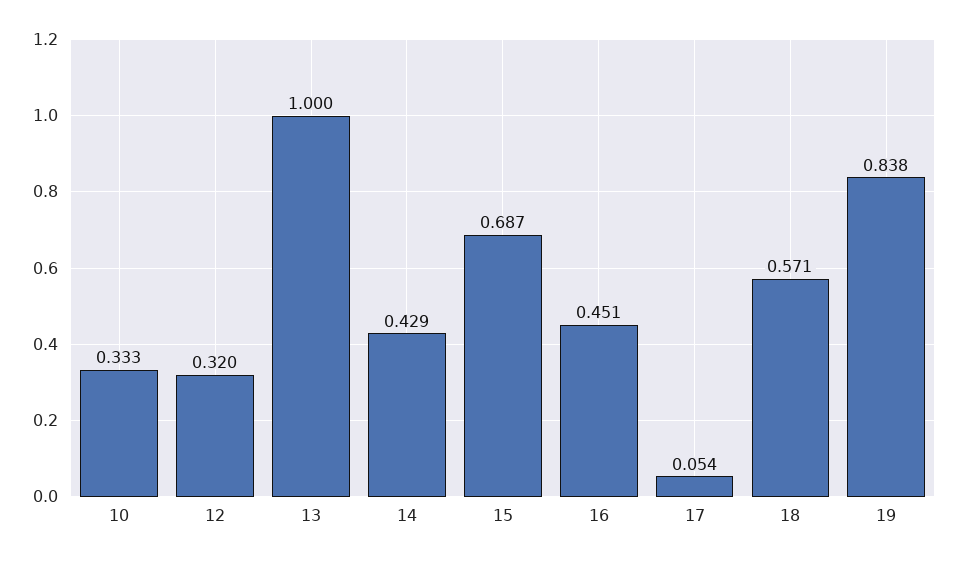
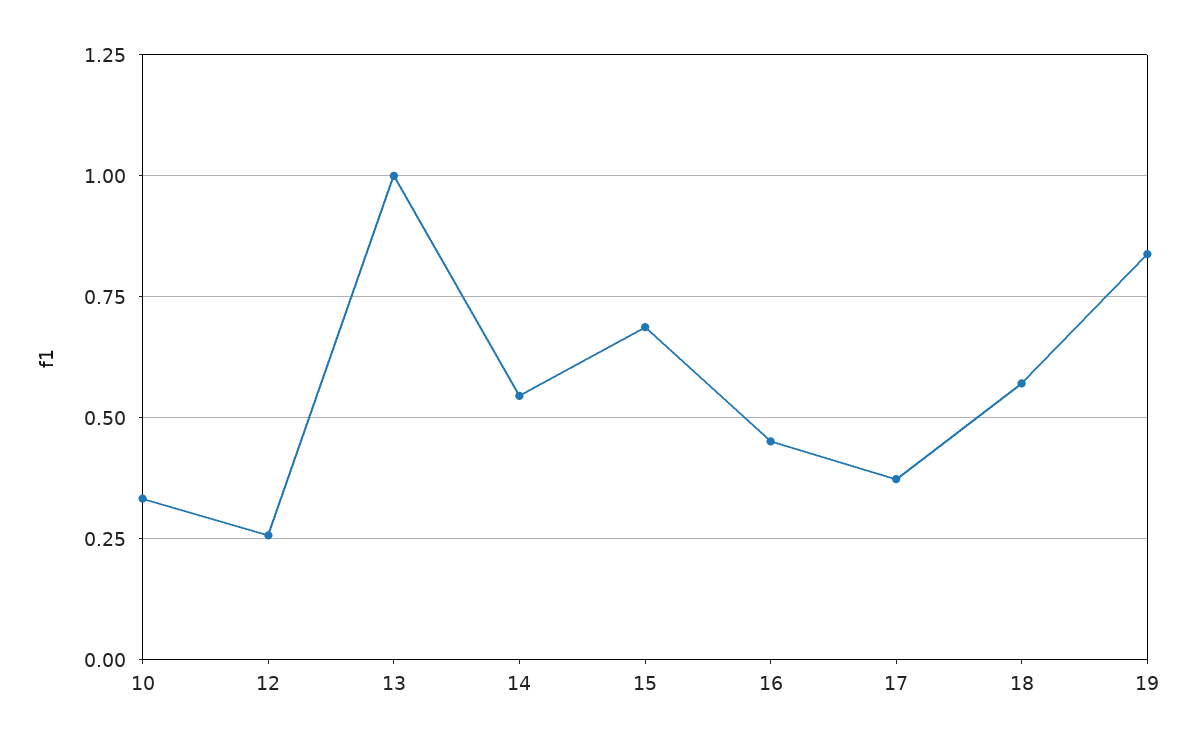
12: 0.32 -> 0.25
14: 0.429 -> 0.55
17: 0.054 -> 0.375

